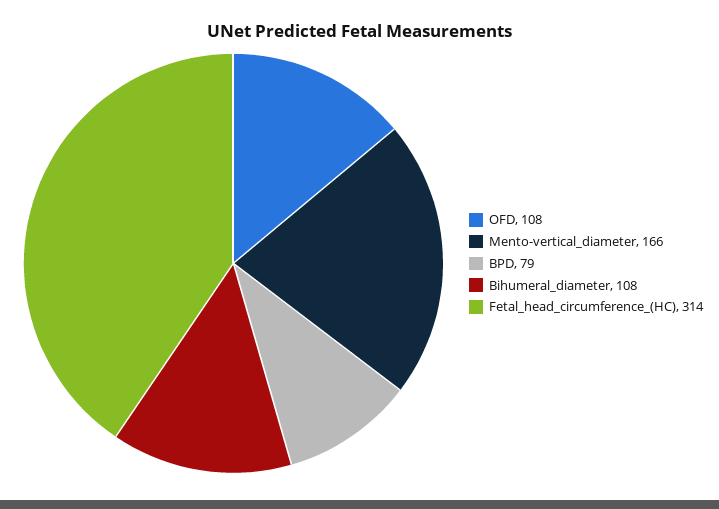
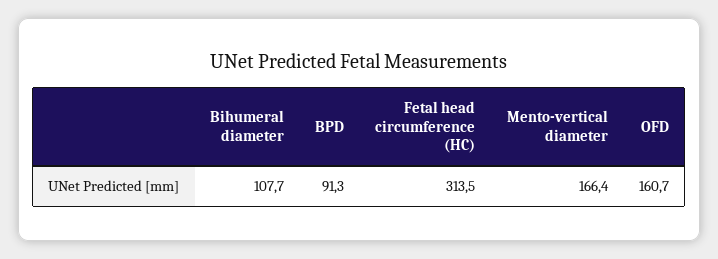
OFD: 108 -> 160.7
BPD: 79 -> 91.3

